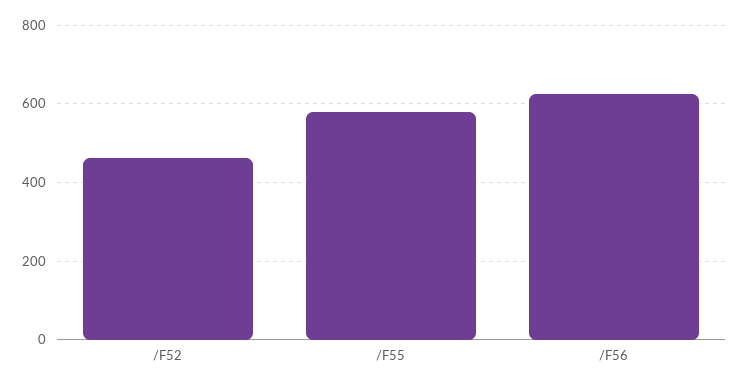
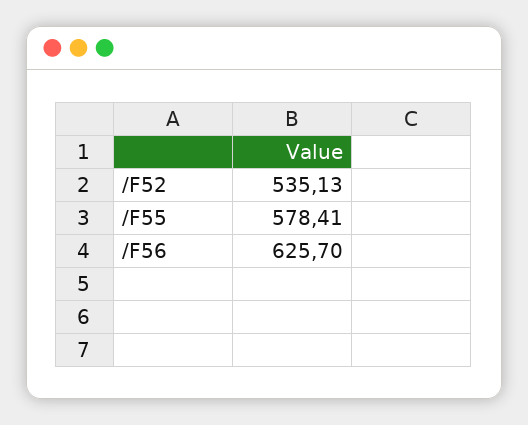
/F52: 460 -> 535.13

